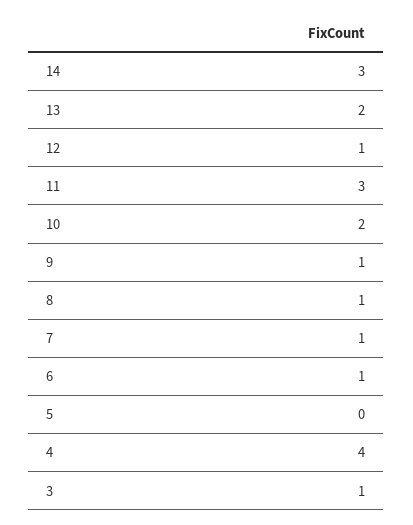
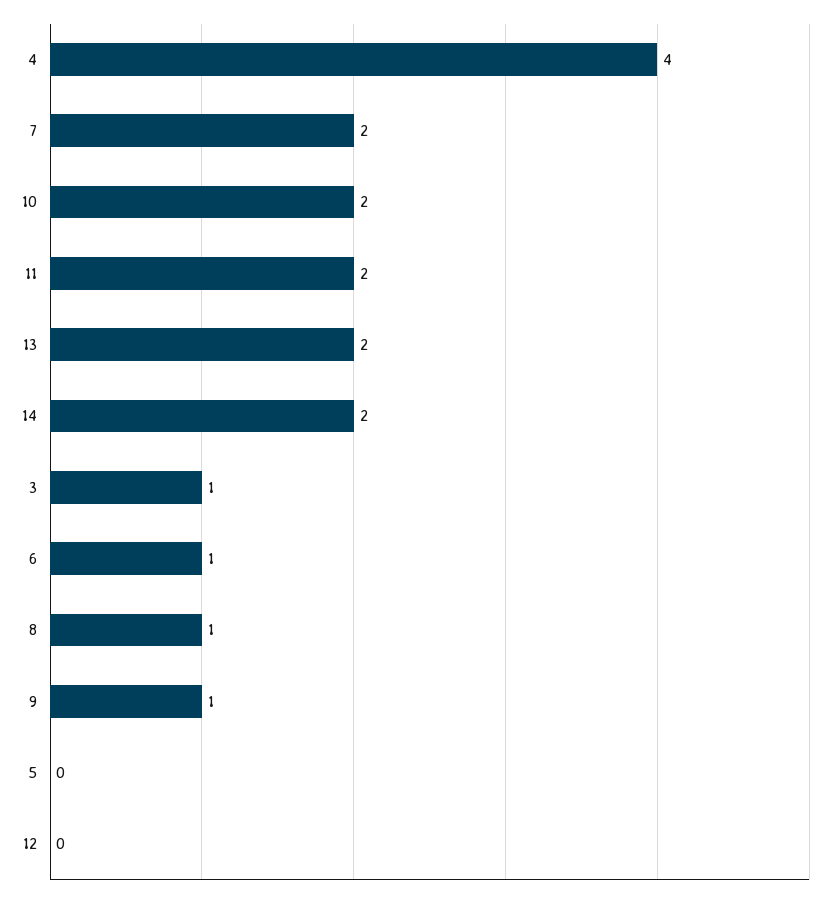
14: 3 -> 2
12: 1 -> 0
11: 3 -> 2
7: 1 -> 2

